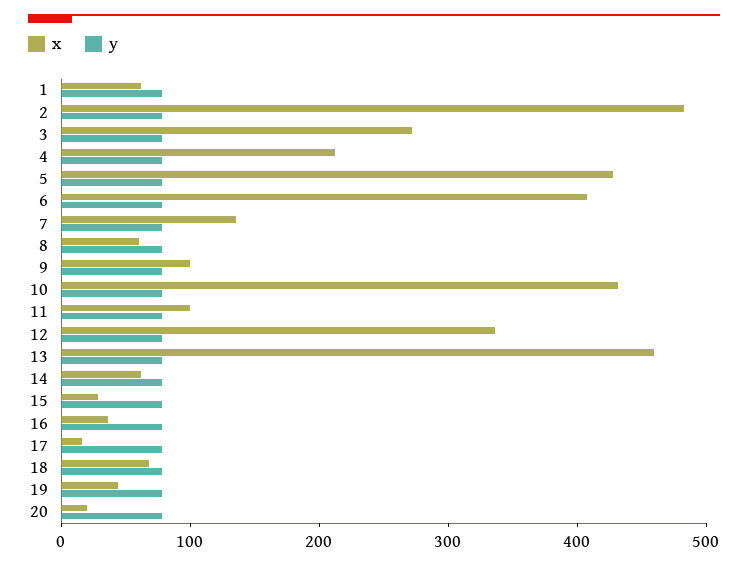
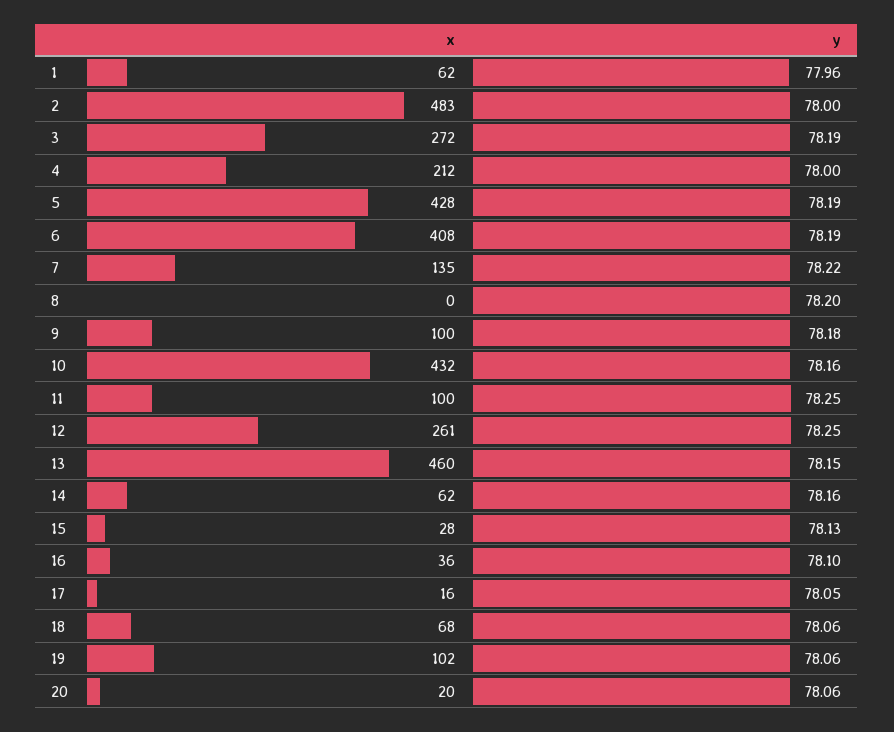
x, 8: 60 -> 0
x, 12: 340 -> 261
x, 19: 40 -> 102

